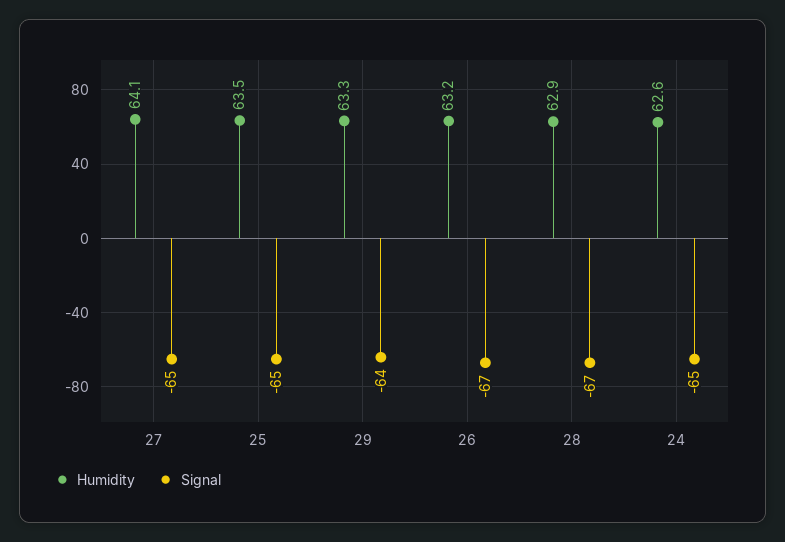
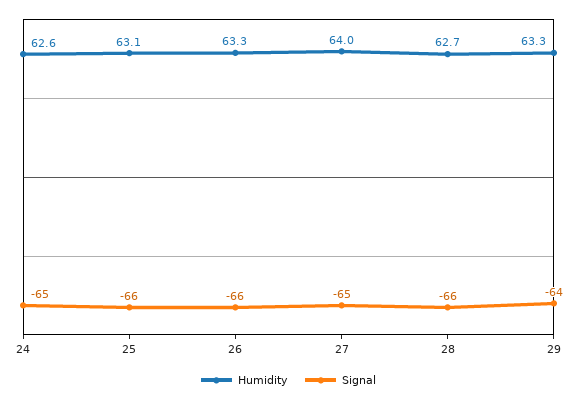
Humidity, 27: 64.1 -> 64
Humidity, 25: 63.5 -> 63.1
Signal, 25: -65 -> -66
Humidity, 26: 63.2 -> 63.3
Signal, 26: -67 -> -66
Humidity, 28: 62.9 -> 62.7
Signal, 28: -67 -> -66

